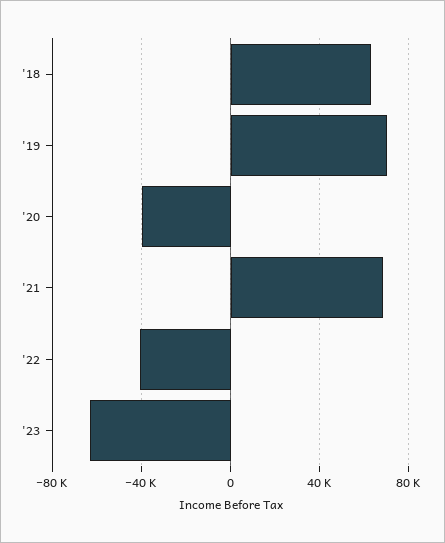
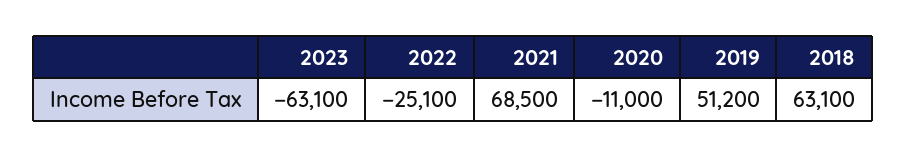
'19: 70000 -> 51200
'20: -40000 -> -11000
'22: -40000 -> -25100

